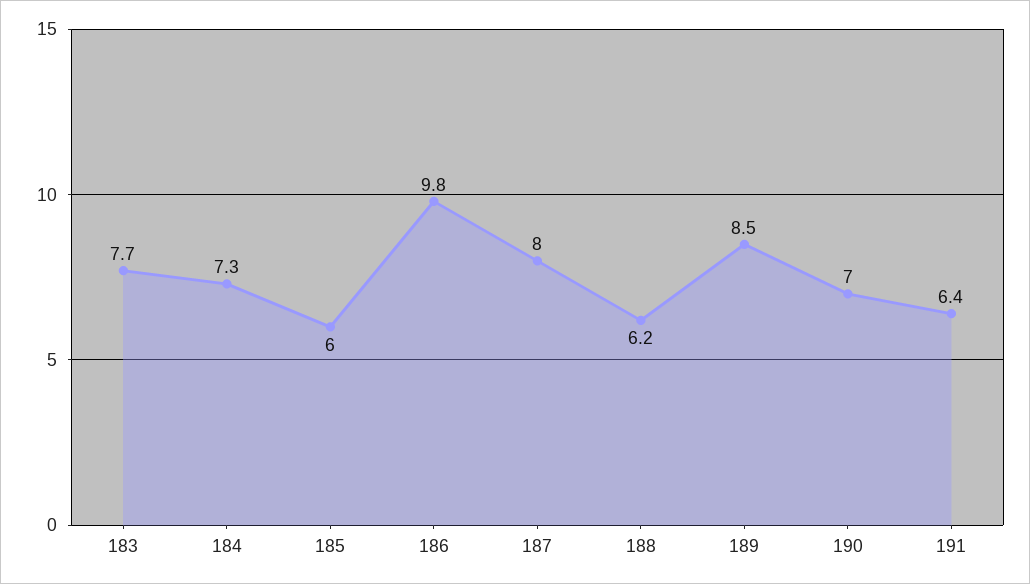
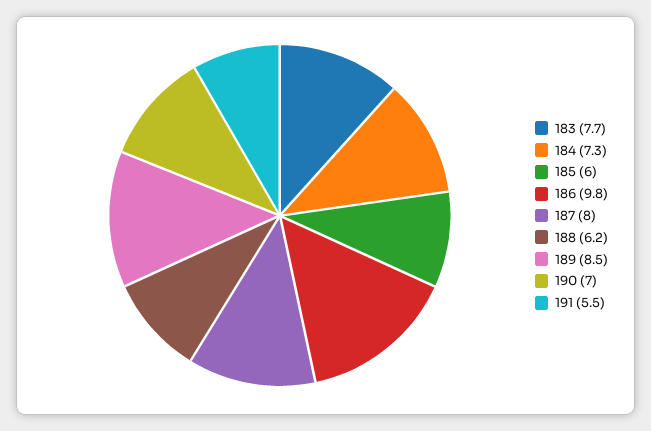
191: 6.4 -> 5.5

